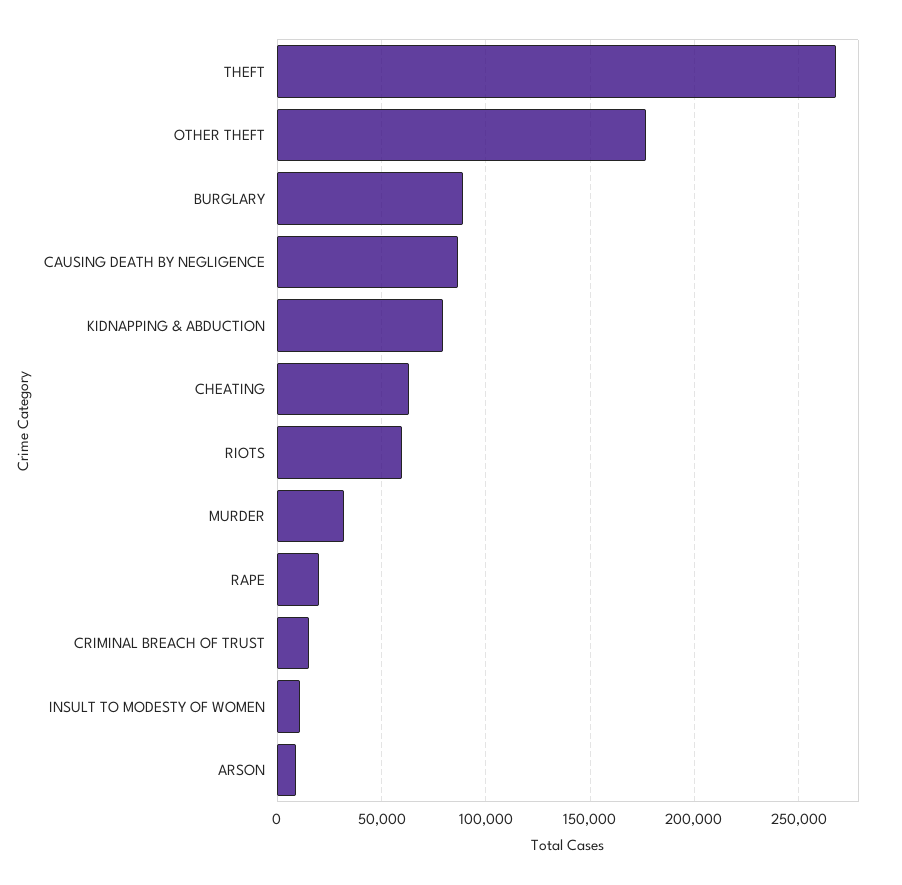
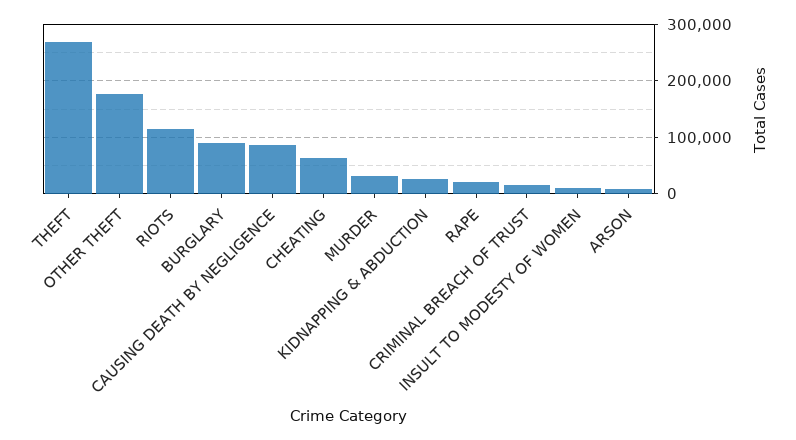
KIDNAPPING & ABDUCTION: 80000 -> 20000
RIOTS: 60000 -> 120000

